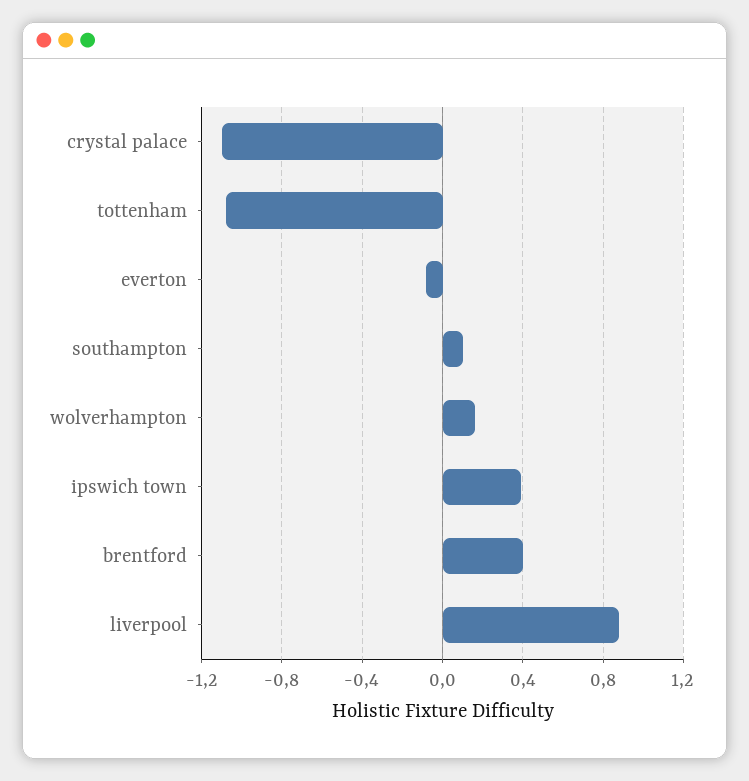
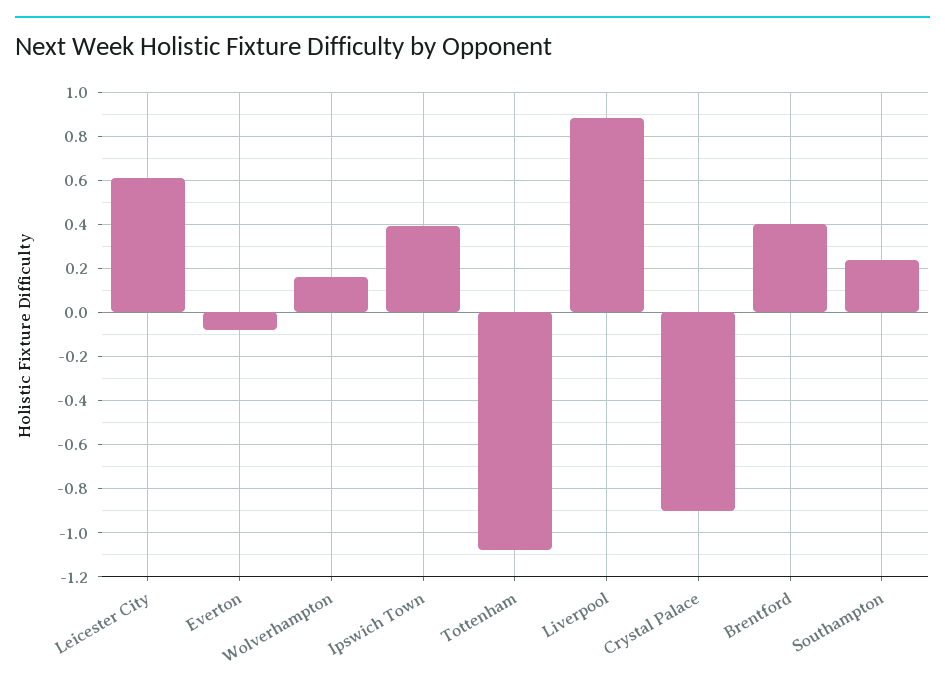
crystal palace: -1.1 -> -0.9
southampton: 0.1 -> 0.25
Leicester City: none -> 0.6

